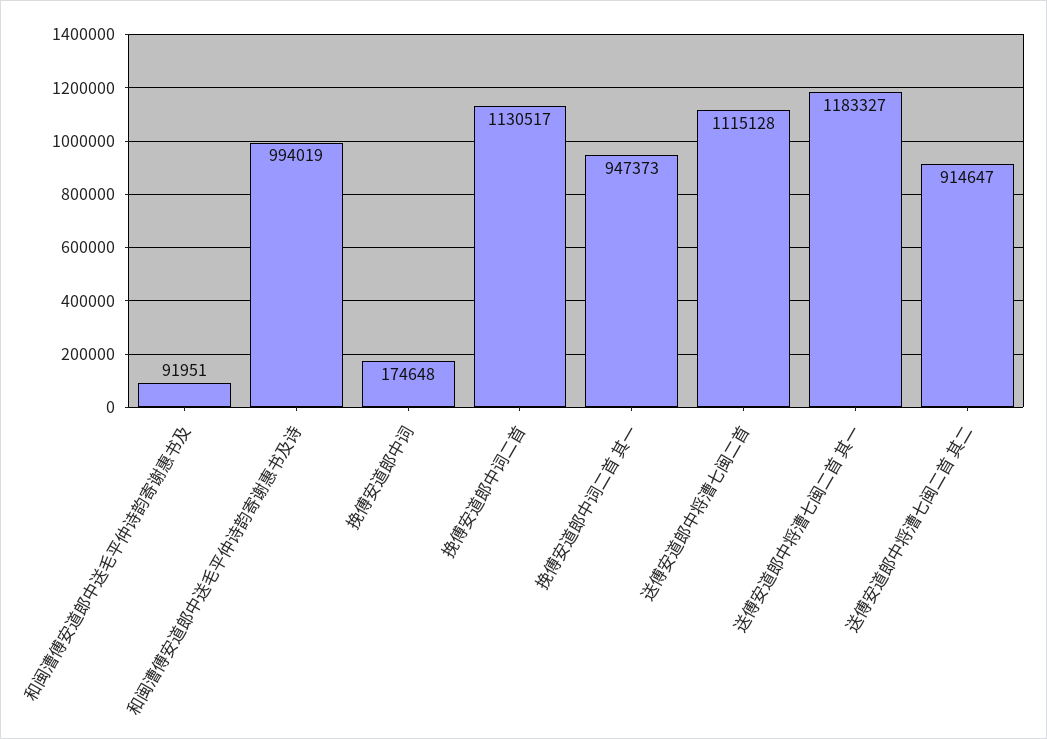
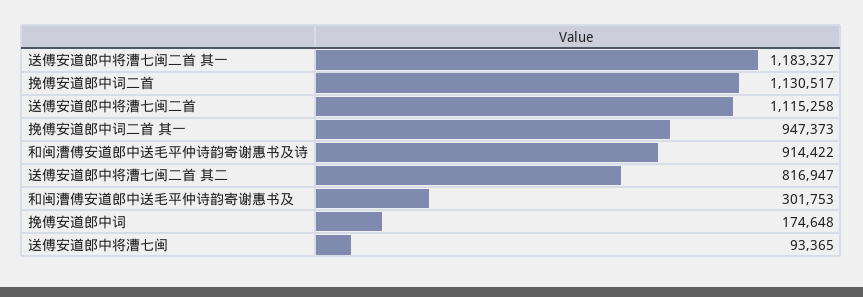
和闽漕傅安道郎中送毛平仲诗韵寄谢惠书及: 91951 -> 301753
和闽漕傅安道郎中送毛平仲诗韵寄谢惠书及诗: 994019 -> 914422
送傅安道郎中将漕七闽二首: 1115128 -> 1115258
送傅安道郎中将漕七闽二首 其二: 914647 -> 816947
送傅安道郎中将漕七闽: none -> 93365

